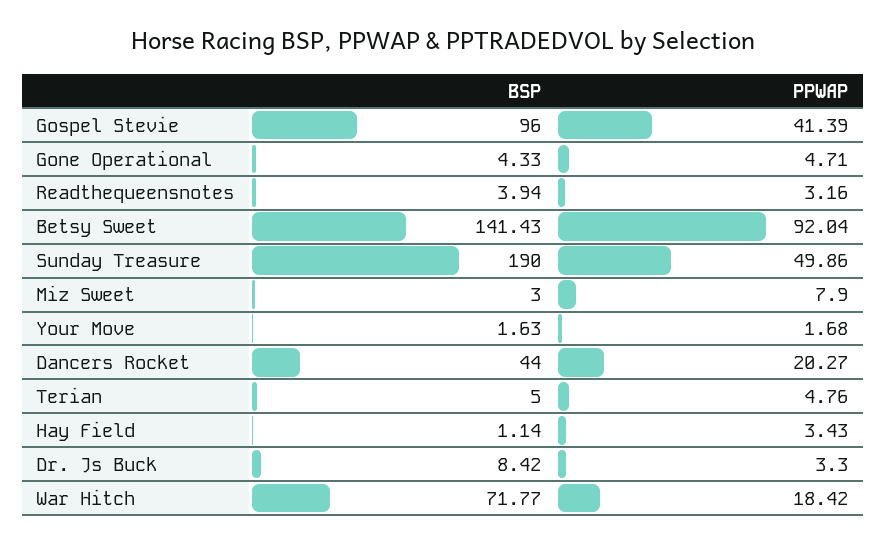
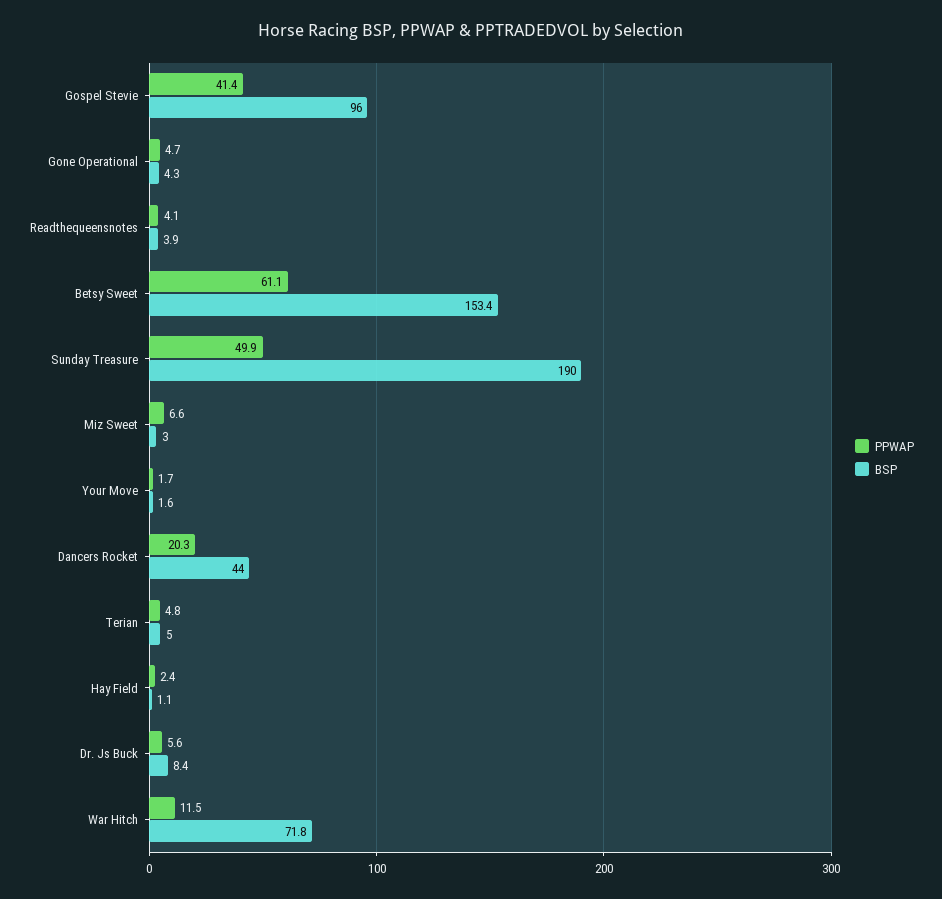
PPWAP, Readthequeensnotes: 3.16 -> 4.1
BSP, Betsy Sweet: 141.43 -> 153.4
PPWAP, Betsy Sweet: 92.04 -> 61.1
PPWAP, Miz Sweet: 7.9 -> 6.6
PPWAP, Hay Field: 3.43 -> 2.4
PPWAP, Dr. Js Buck: 3.3 -> 5.6
PPWAP, War Hitch: 18.42 -> 11.5

